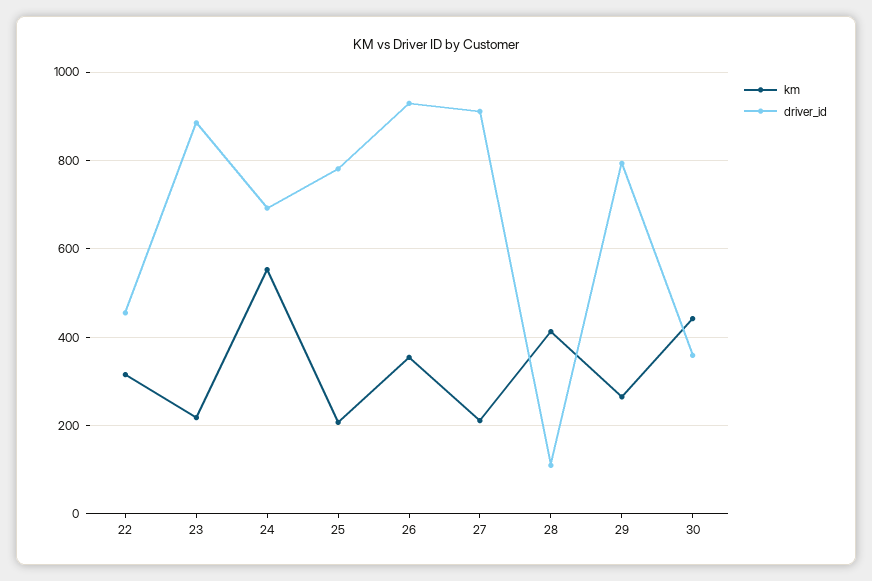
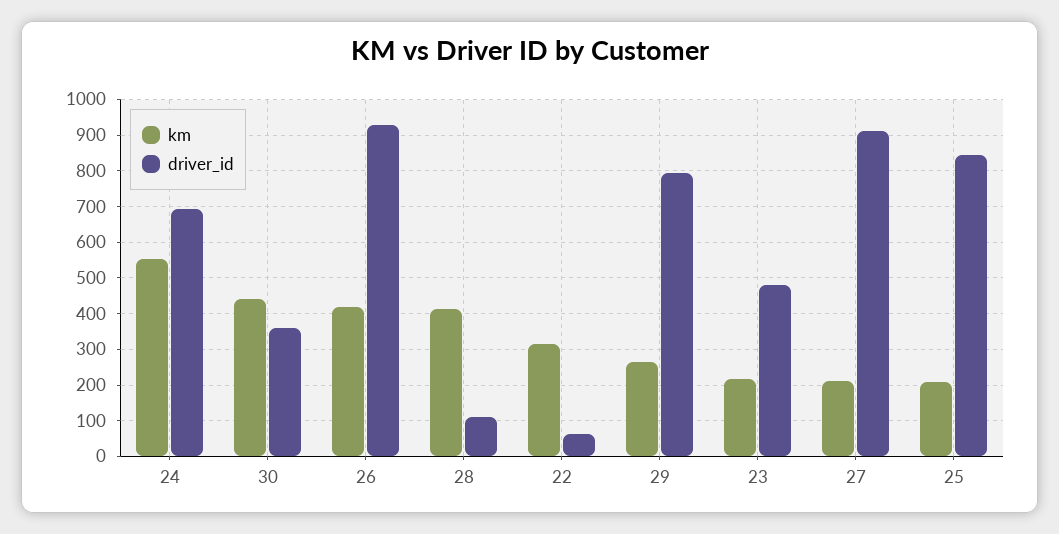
driver_id, 22: 460 -> 60
driver_id, 23: 880 -> 480
driver_id, 25: 780 -> 840
km, 26: 360 -> 420

